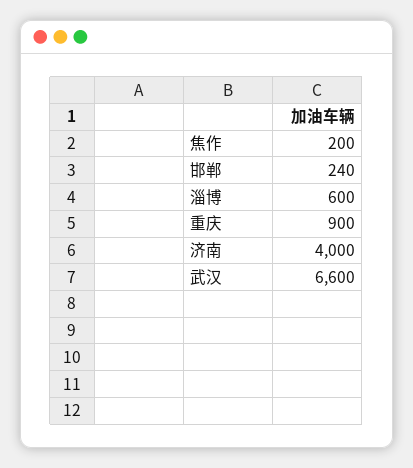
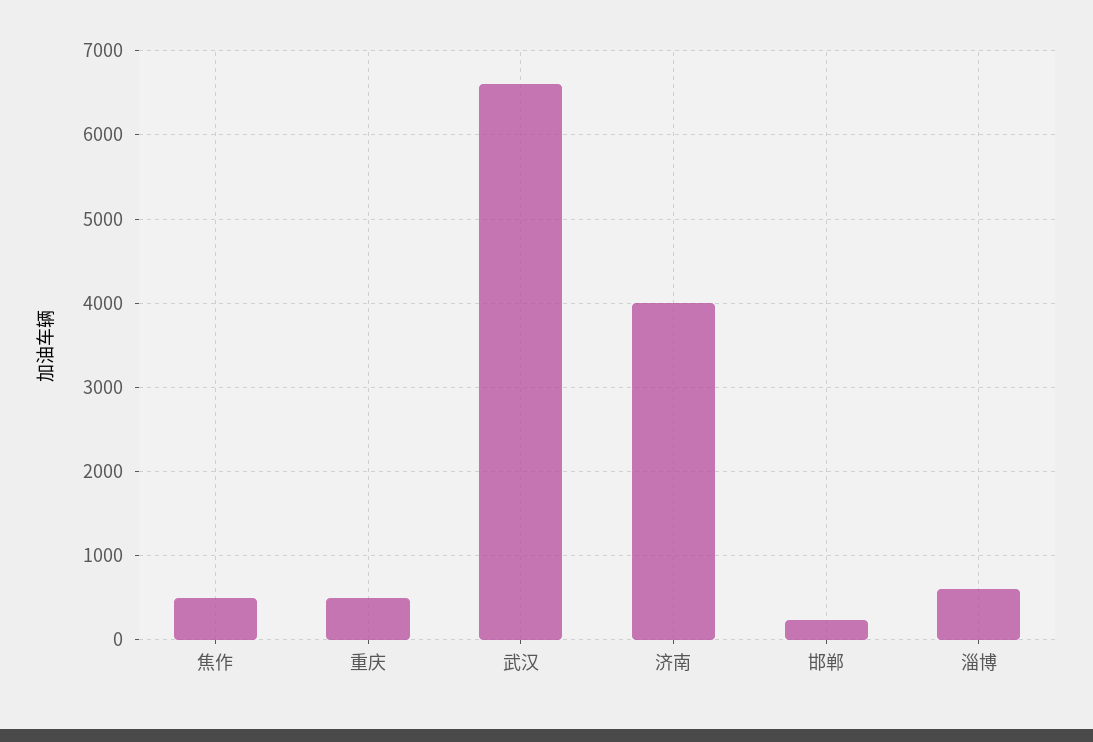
焦作: 200 -> 500
重庆: 900 -> 500

